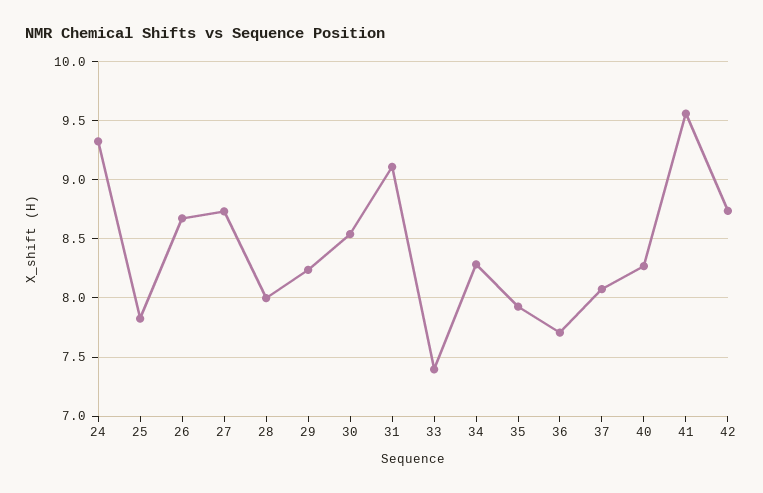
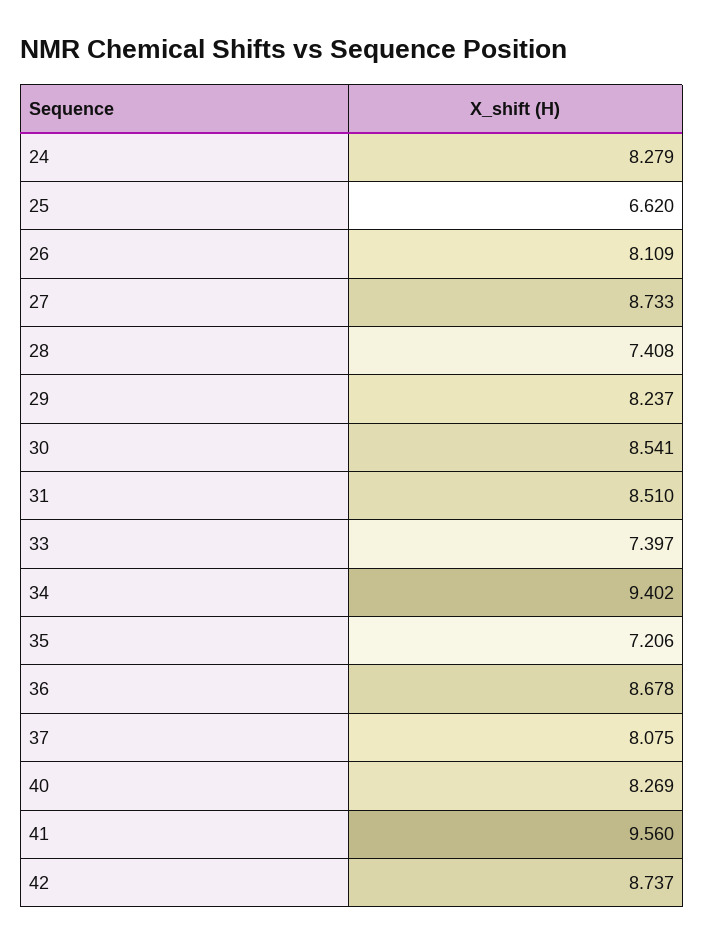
24: 9.3 -> 8.279
25: 7.8 -> 6.62
26: 8.7 -> 8.109
28: 8 -> 7.408
31: 9.1 -> 8.51
34: 8.3 -> 9.402
35: 7.9 -> 7.206
36: 7.7 -> 8.678

